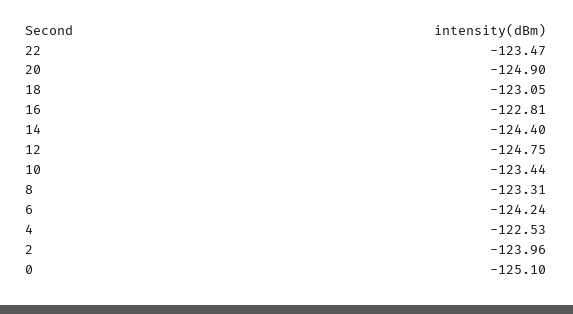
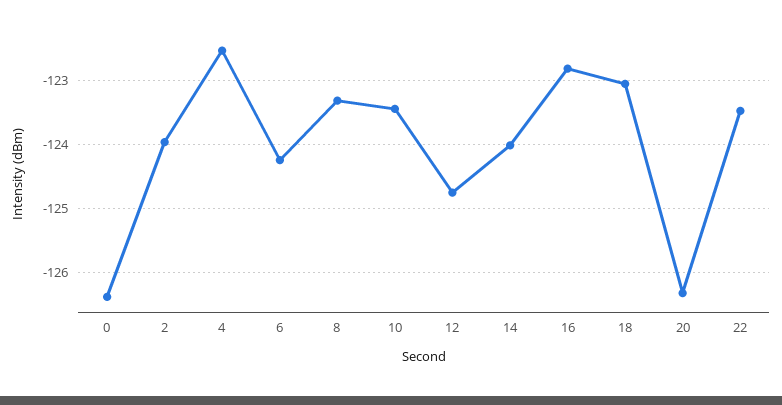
20: -124.9 -> -126.3
14: -124.4 -> -124
0: -125.1 -> -126.4

